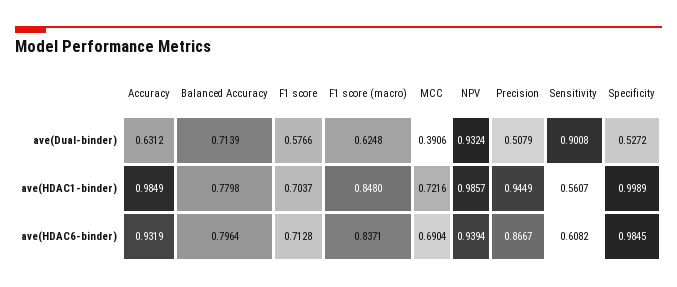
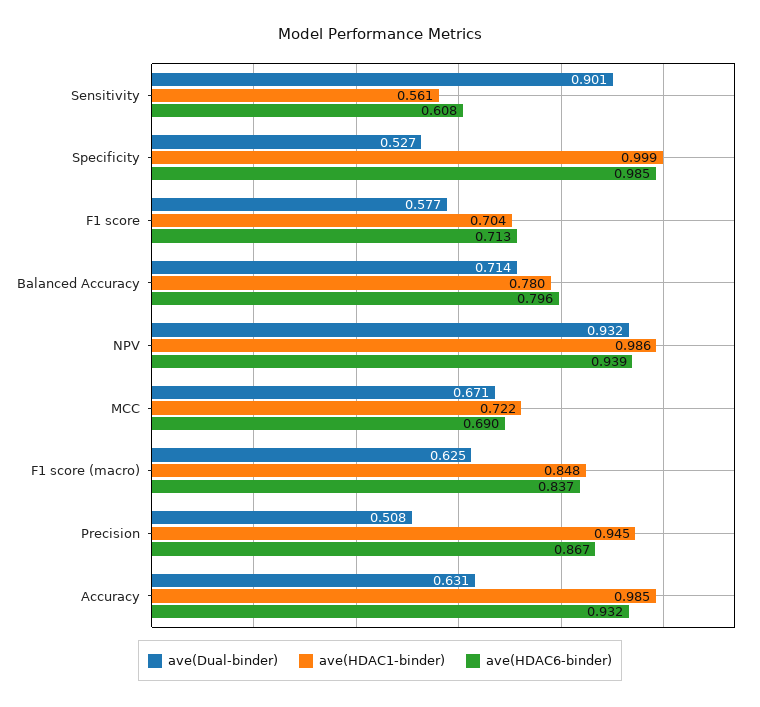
ave(Dual-binder), MCC: 0.3906 -> 0.671

